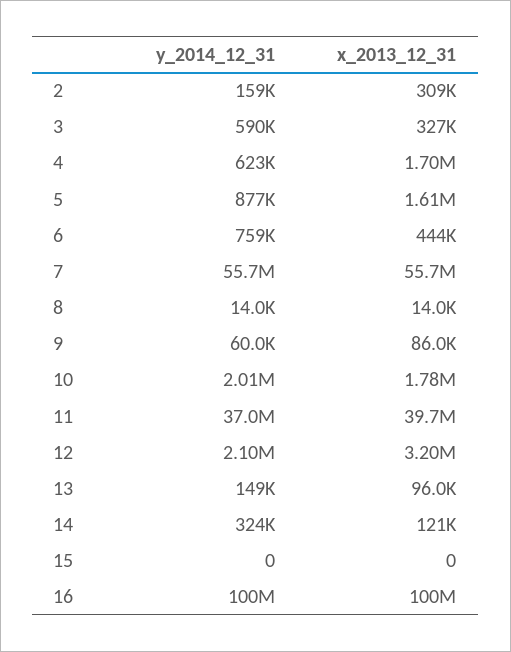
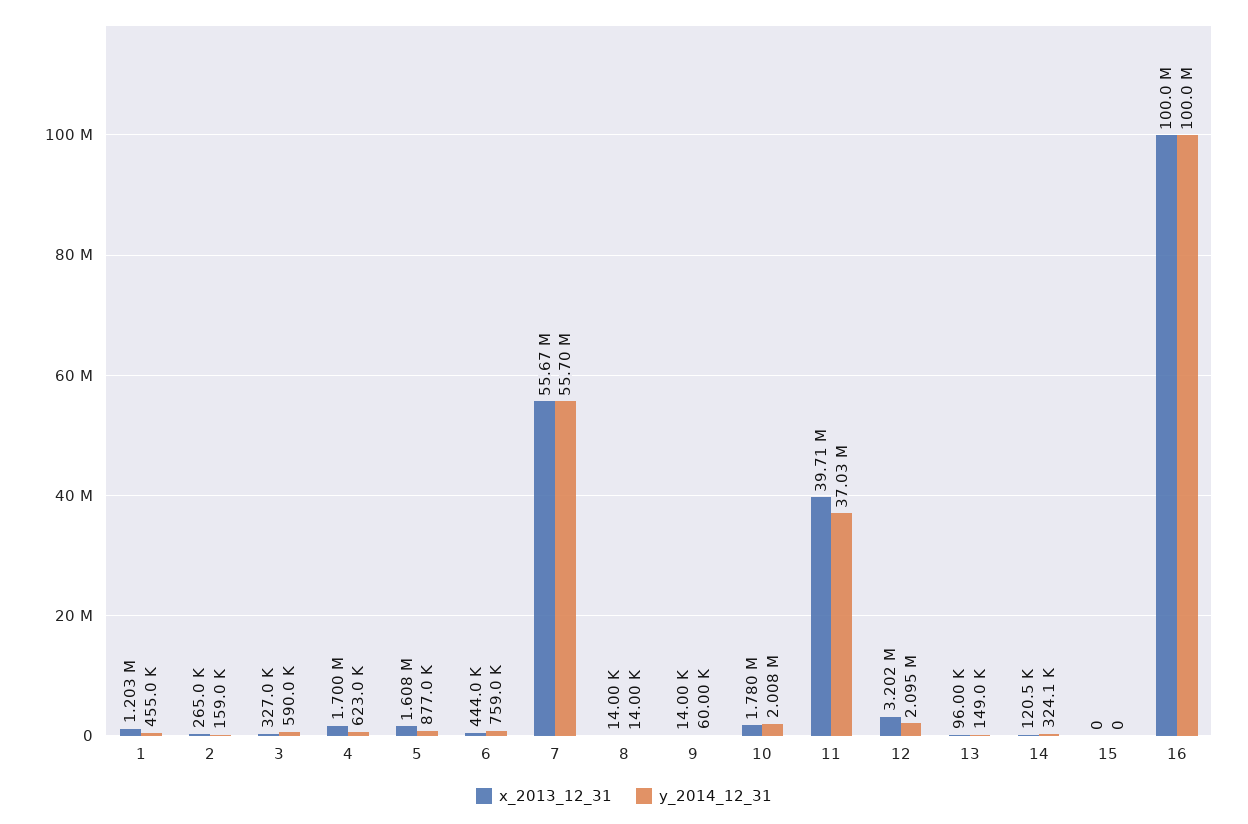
x_2013_12_31, 2: 309000 -> 265000
x_2013_12_31, 9: 86000 -> 14000
x_2013_12_31, 1: none -> 1203000
y_2014_12_31, 1: none -> 455000

